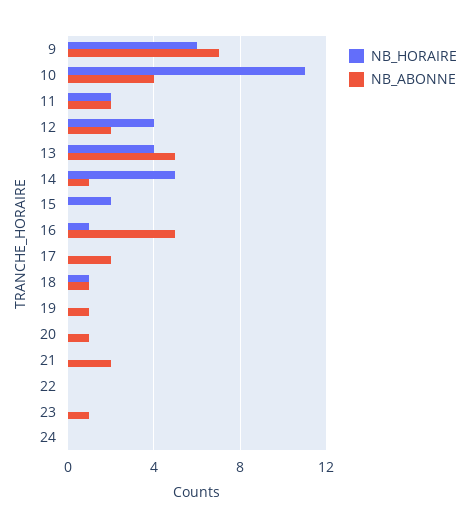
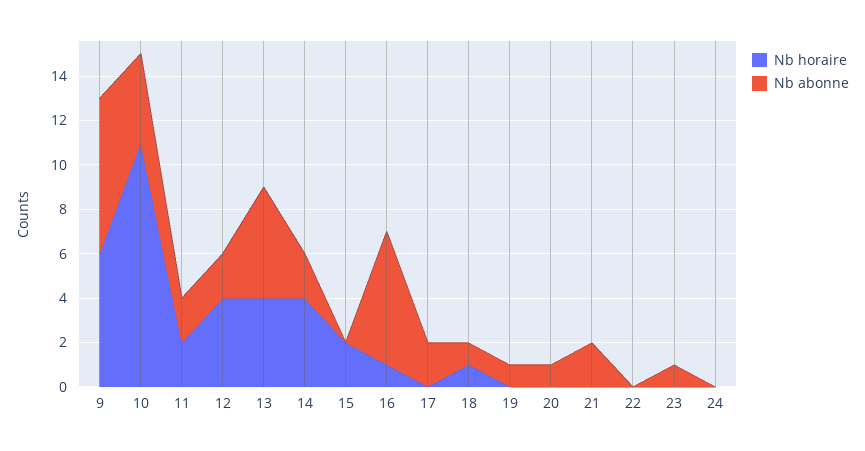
NB_HORAIRE, 14: 5 -> 4
NB_ABONNE, 14: 1 -> 2
NB_ABONNE, 16: 5 -> 6

